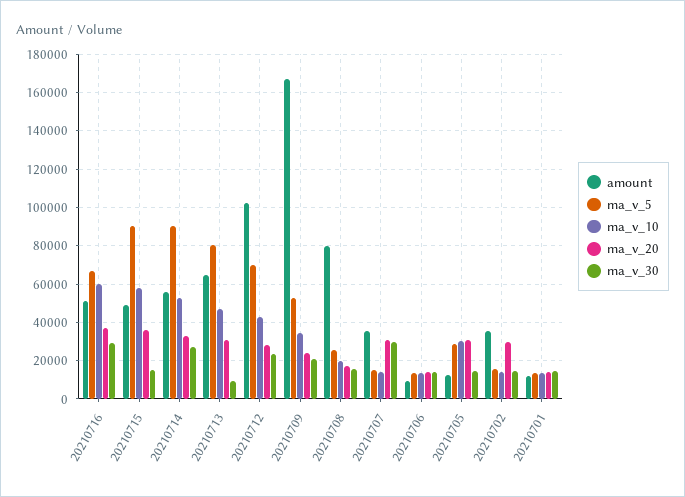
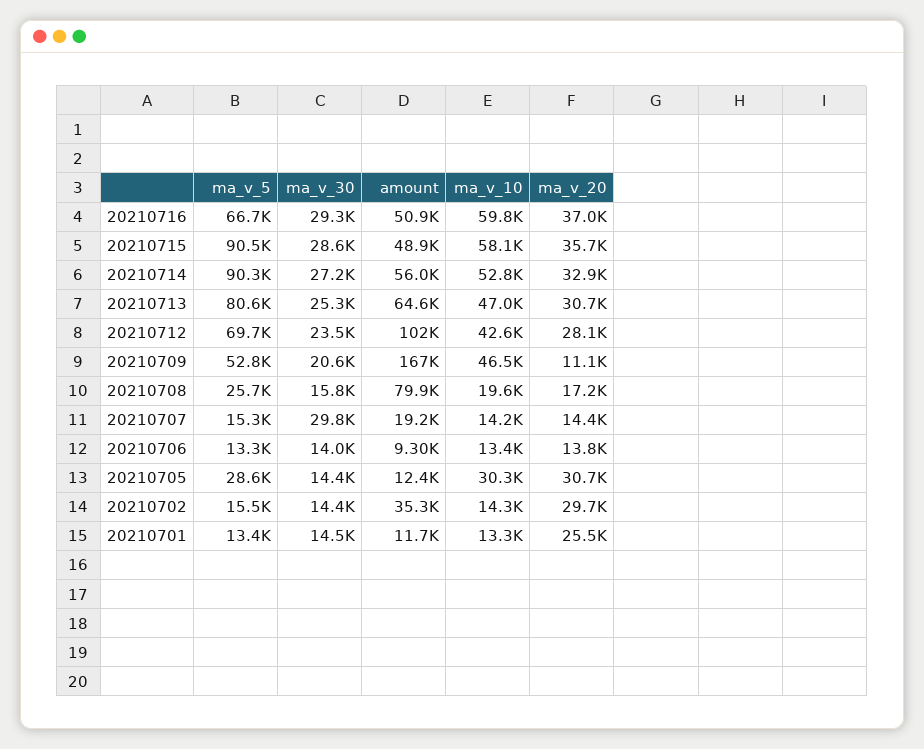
ma_v_30, 20210715: 15000 -> 28600
ma_v_30, 20210713: 10000 -> 25300
ma_v_10, 20210709: 35000 -> 46500
ma_v_20, 20210709: 25000 -> 11100
amount, 20210707: 35000 -> 19200
ma_v_20, 20210707: 30000 -> 14400
ma_v_20, 20210701: 15000 -> 25500

